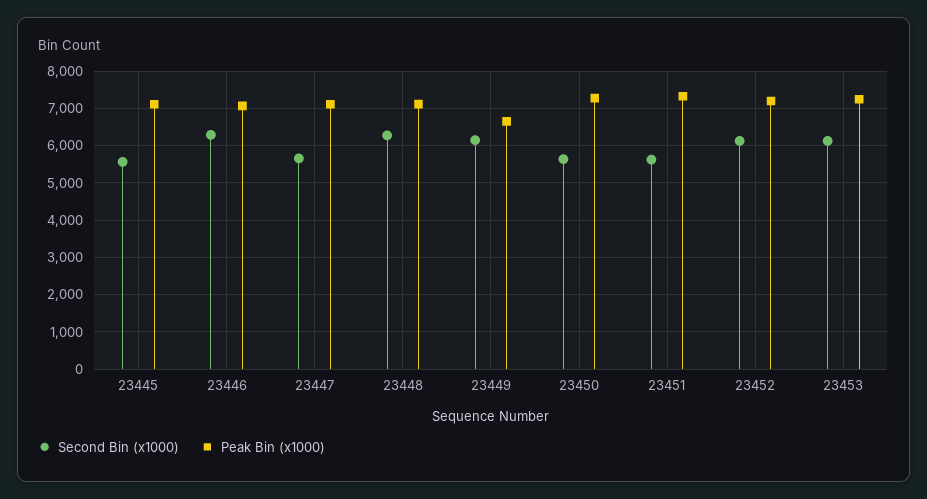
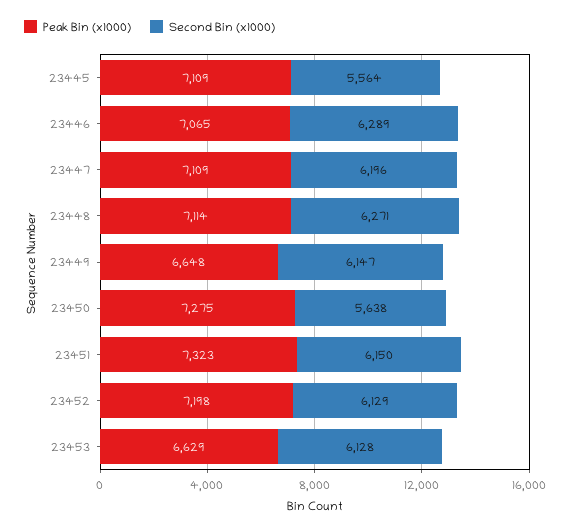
Second Bin (x1000), 23447: 5600 -> 6196
Second Bin (x1000), 23451: 5600 -> 6150
Peak Bin (x1000), 23453: 7200 -> 6629

